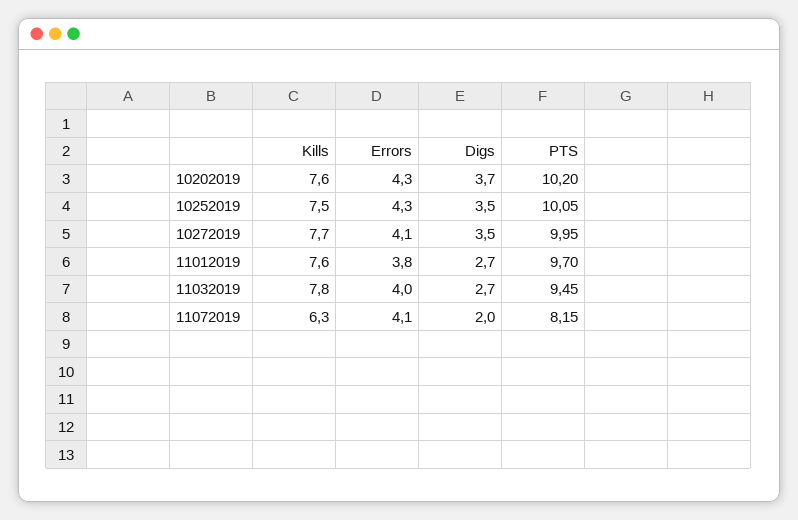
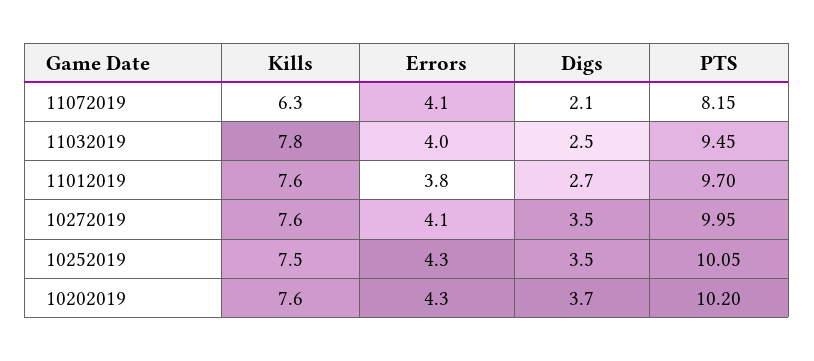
Kills, 10272019: 7.7 -> 7.6
Digs, 11032019: 2.7 -> 2.5
Digs, 11072019: 2 -> 2.1

